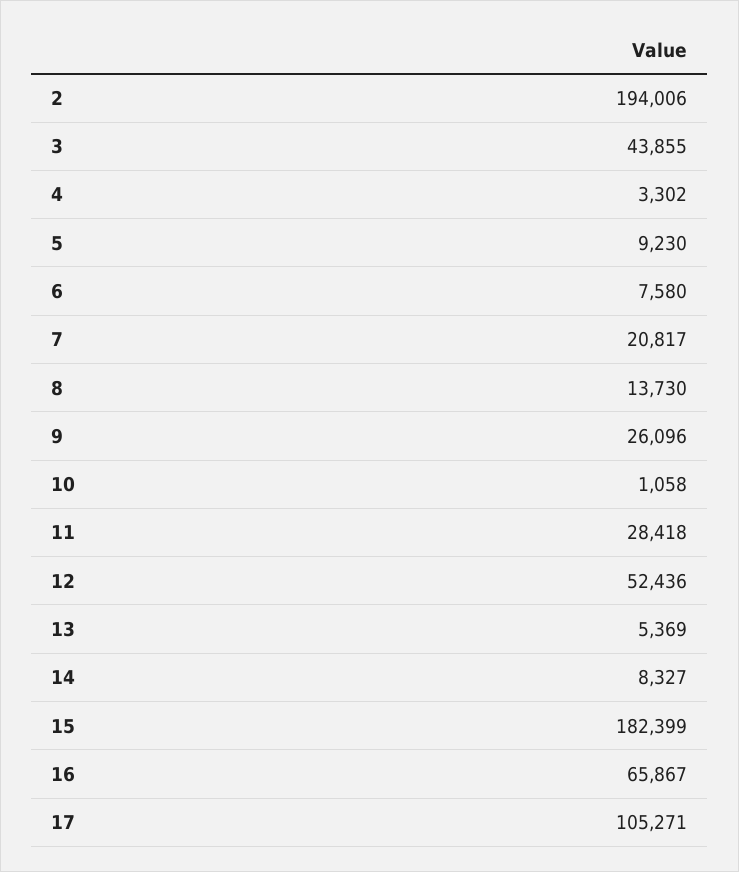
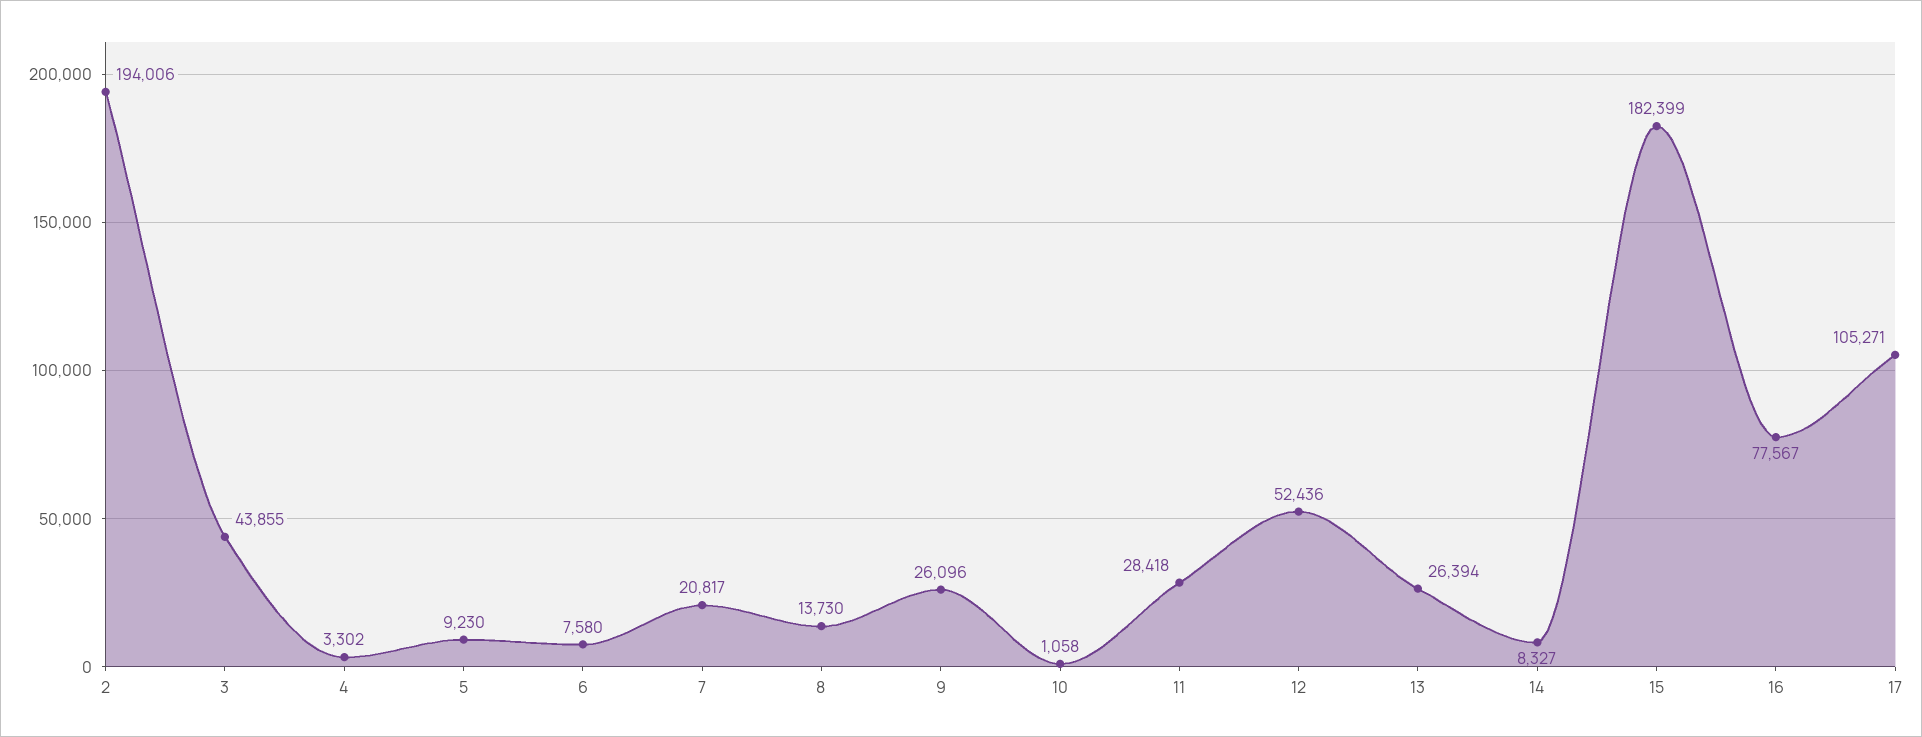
13: 5369 -> 26394
16: 65867 -> 77567

